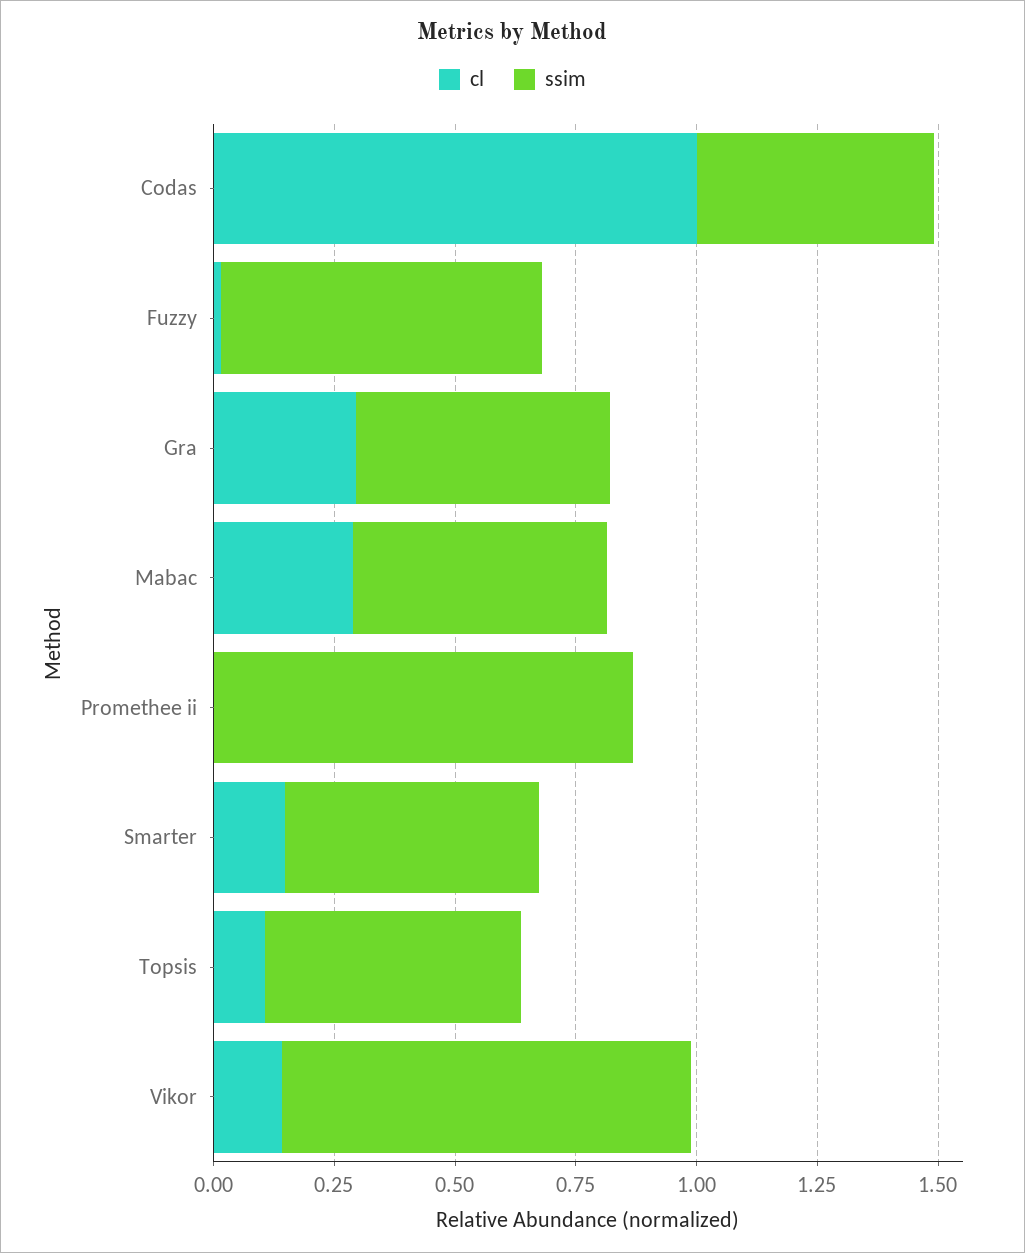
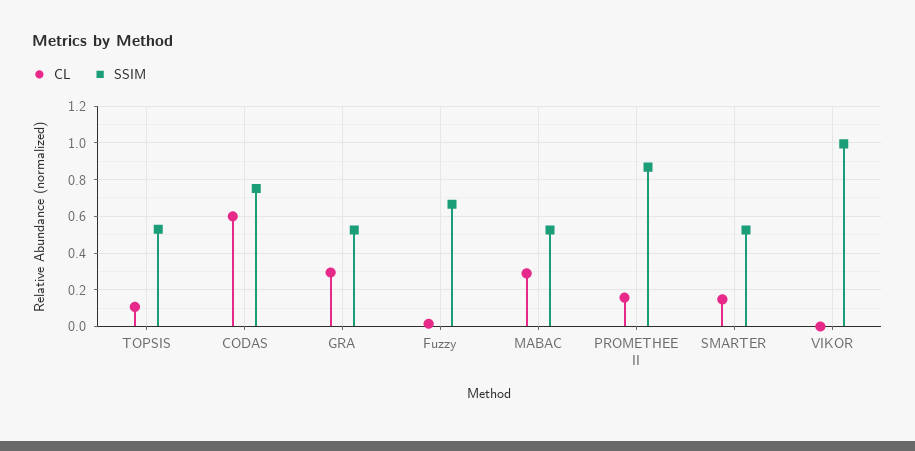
cl, Codas: 1 -> 0.6
ssim, Codas: 0.5 -> 0.75
cl, Promethee ii: 0 -> 0.15
cl, Vikor: 0.15 -> 0
ssim, Vikor: 0.85 -> 1

